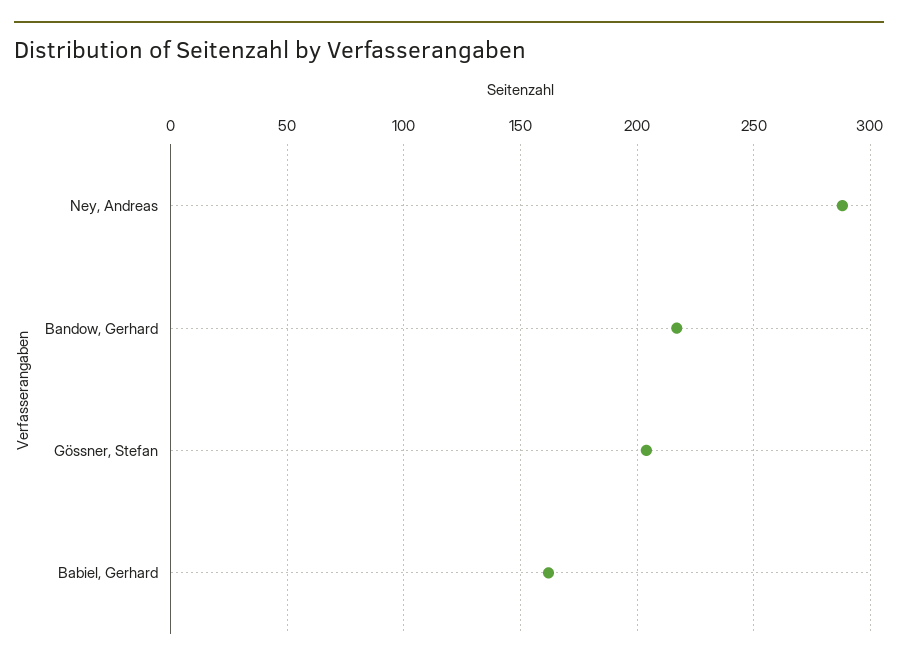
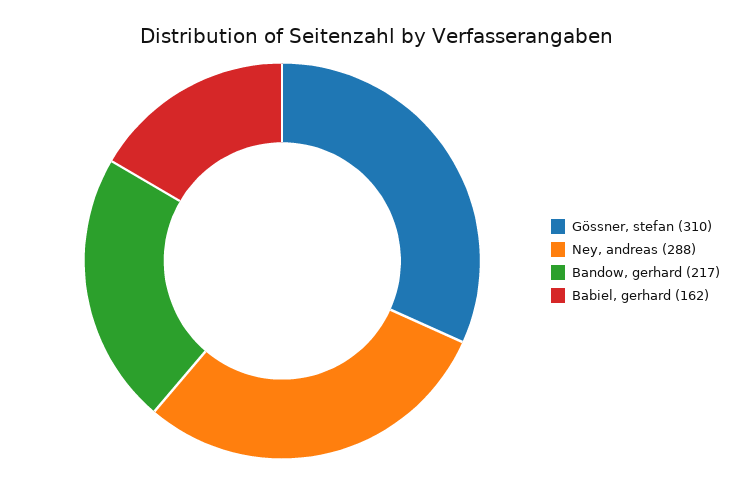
Gössner, Stefan: 205 -> 310

